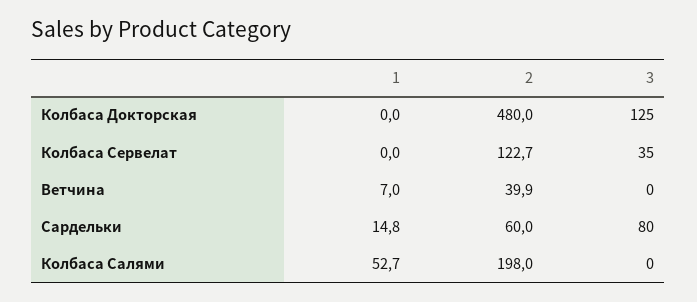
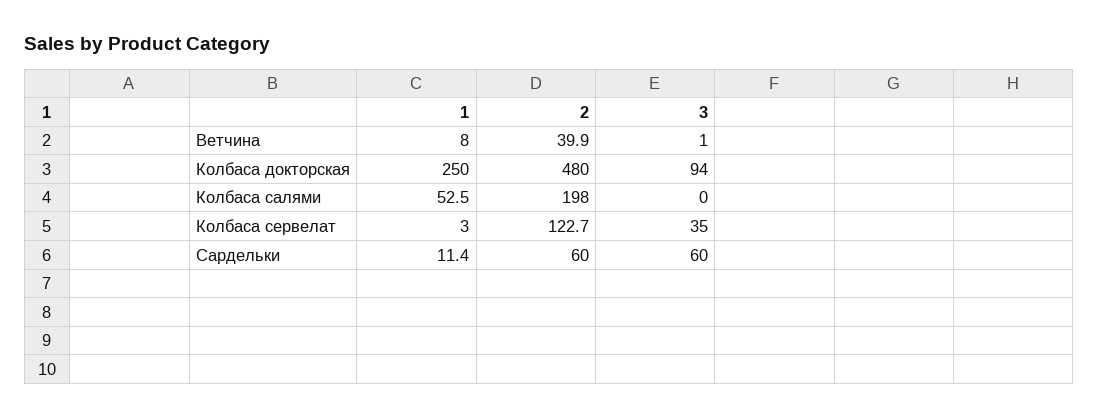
1, Колбаса Докторская: 0 -> 250
3, Колбаса Докторская: 125 -> 94
1, Колбаса Сервелат: 0 -> 3
1, Ветчина: 7 -> 8
3, Ветчина: 0 -> 1
1, Сардельки: 14.8 -> 11.4
3, Сардельки: 80 -> 60
1, Колбаса Салями: 52.7 -> 52.5

